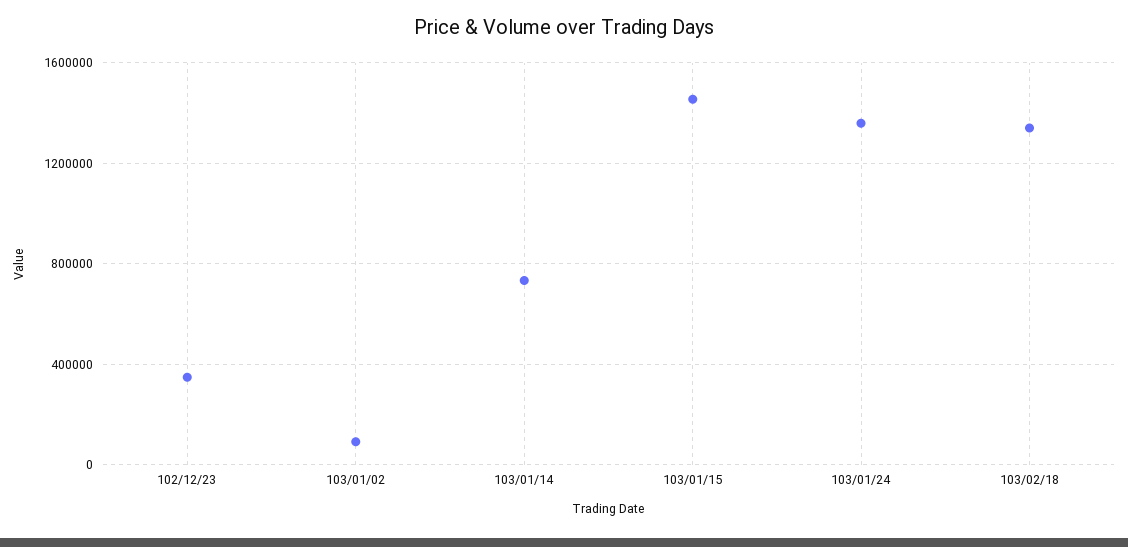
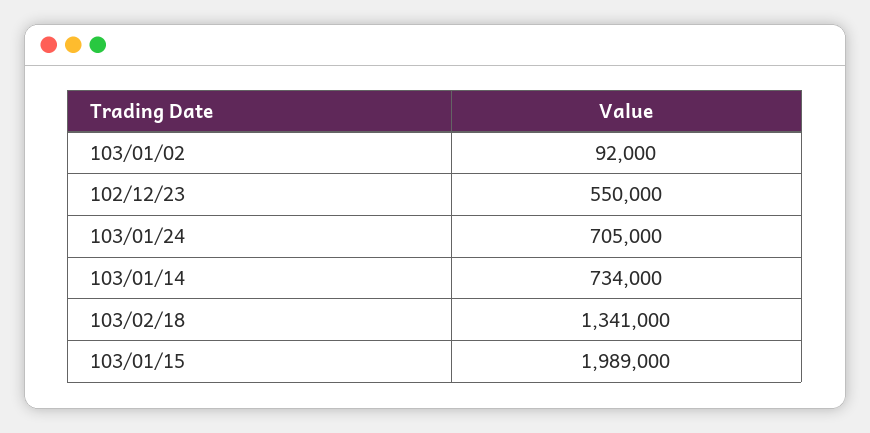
102/12/23: 350000 -> 550000
103/01/15: 1450000 -> 1989000
103/01/24: 1350000 -> 705000

